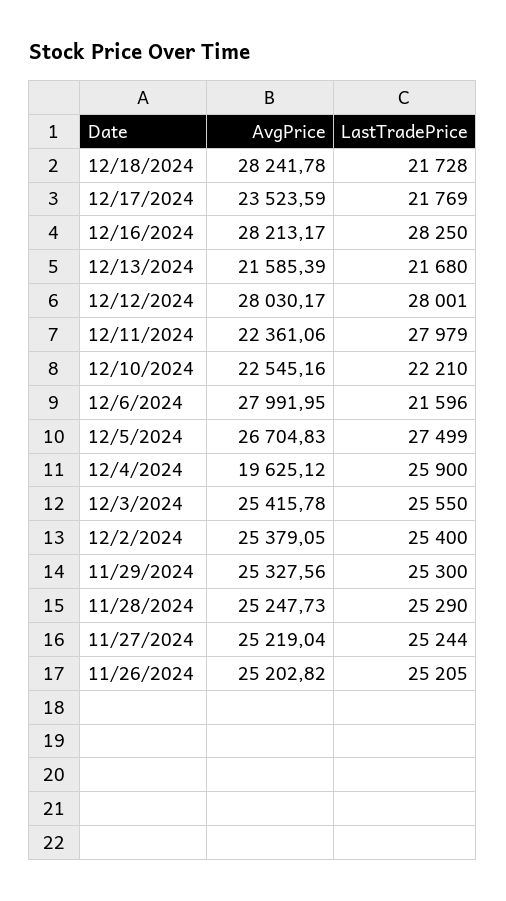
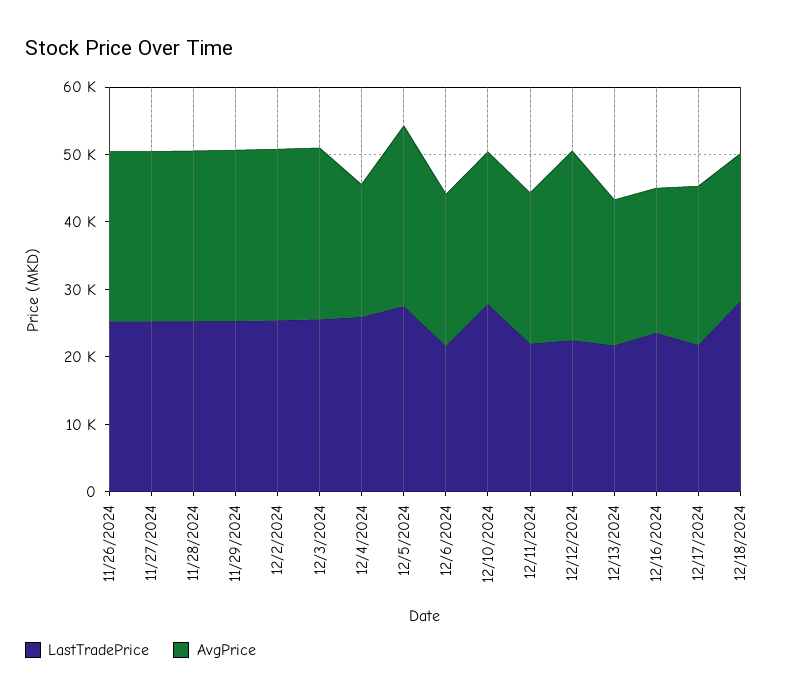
AvgPrice, 12/18/2024: 28241.78 -> 22000
LastTradePrice, 12/18/2024: 21728 -> 28000
AvgPrice, 12/16/2024: 28213.17 -> 22000
LastTradePrice, 12/16/2024: 28250 -> 24000
LastTradePrice, 12/12/2024: 28001 -> 22000
LastTradePrice, 12/11/2024: 27979 -> 22000
LastTradePrice, 12/10/2024: 22210 -> 28000
AvgPrice, 12/6/2024: 27991.95 -> 22000

